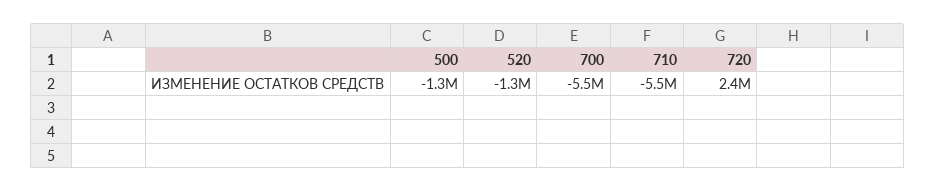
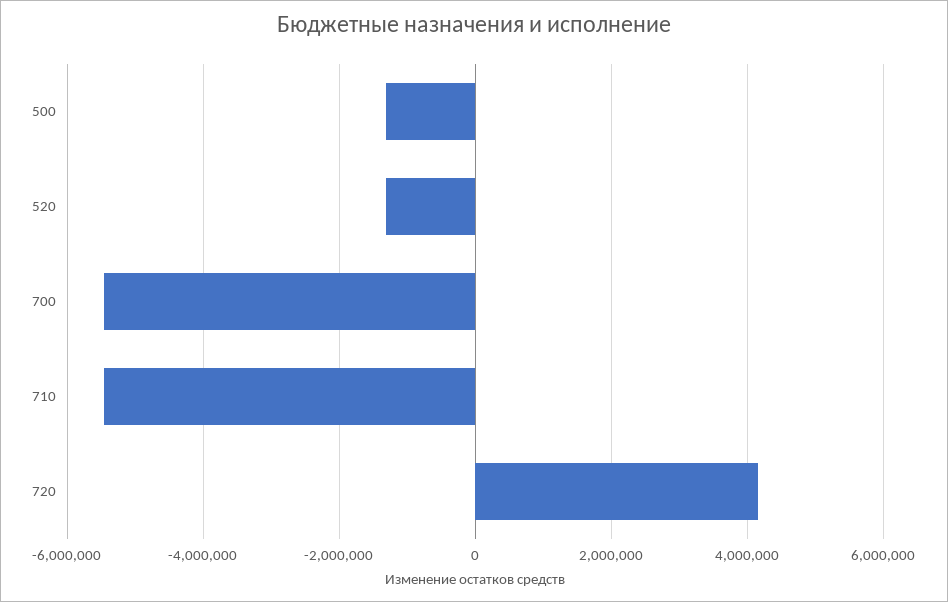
720: 2400000 -> 4200000

